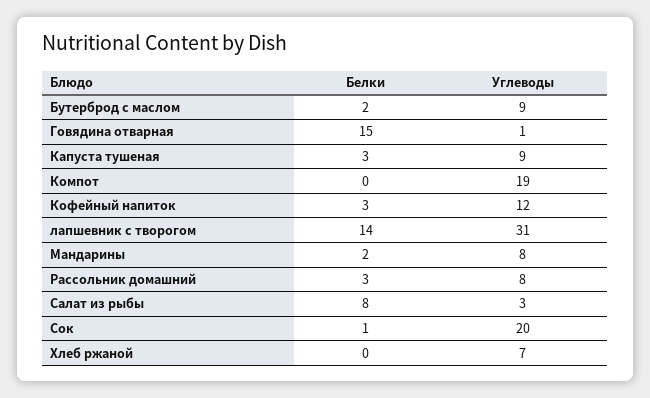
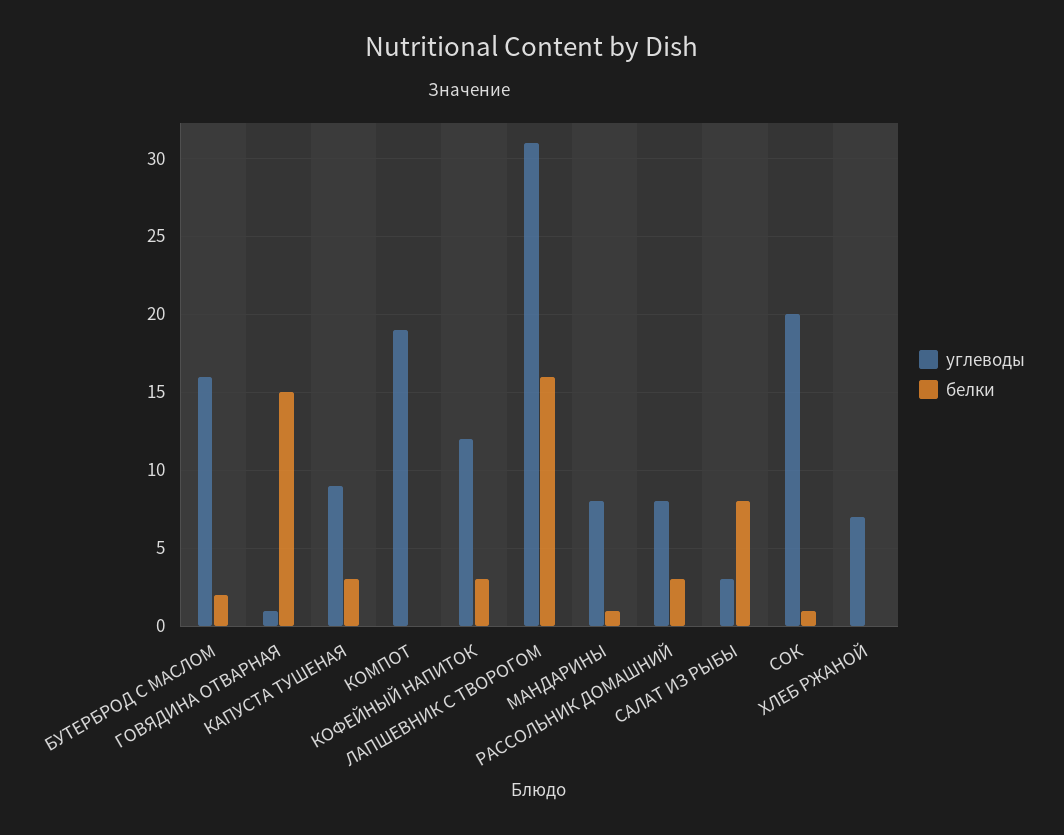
Углеводы, Бутерброд с маслом: 9 -> 16
Белки, лапшевник с творогом: 14 -> 16
Белки, Мандарины: 2 -> 1

